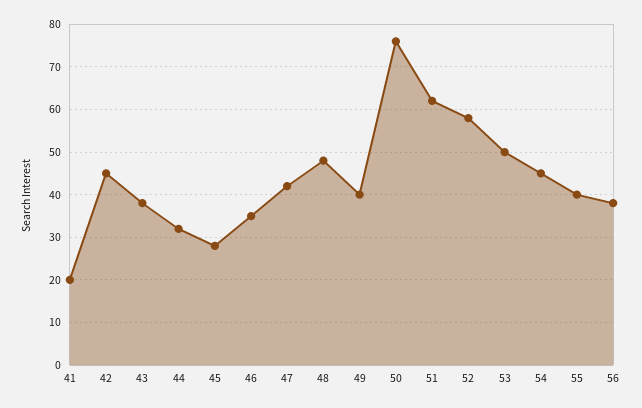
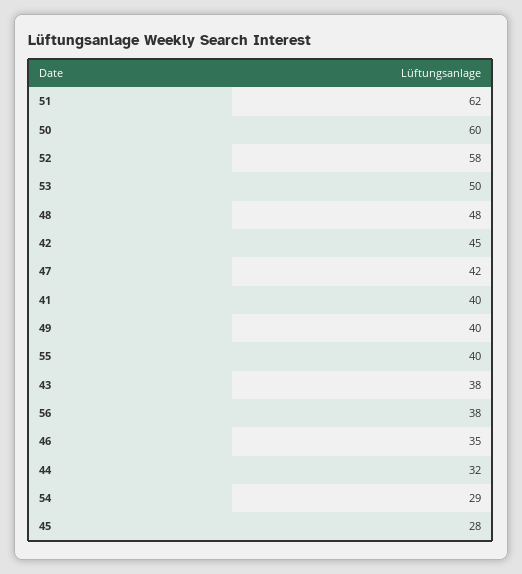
41: 20 -> 40
50: 75 -> 60
54: 45 -> 29

